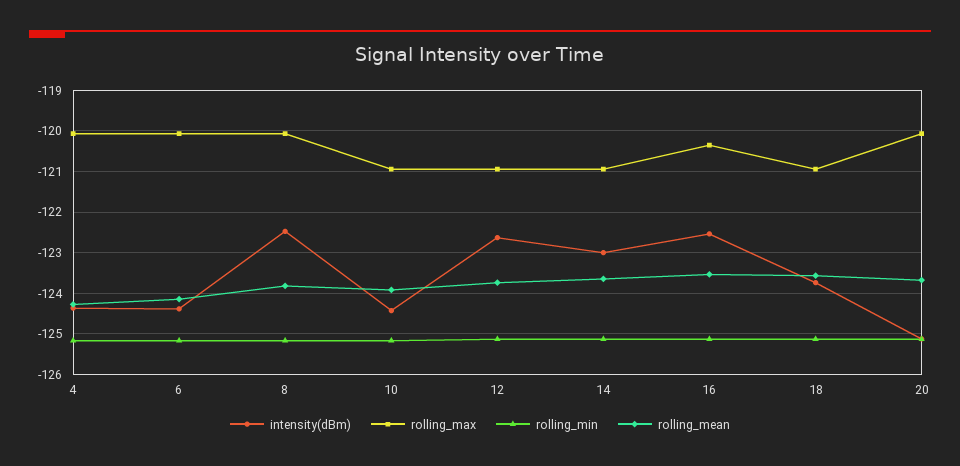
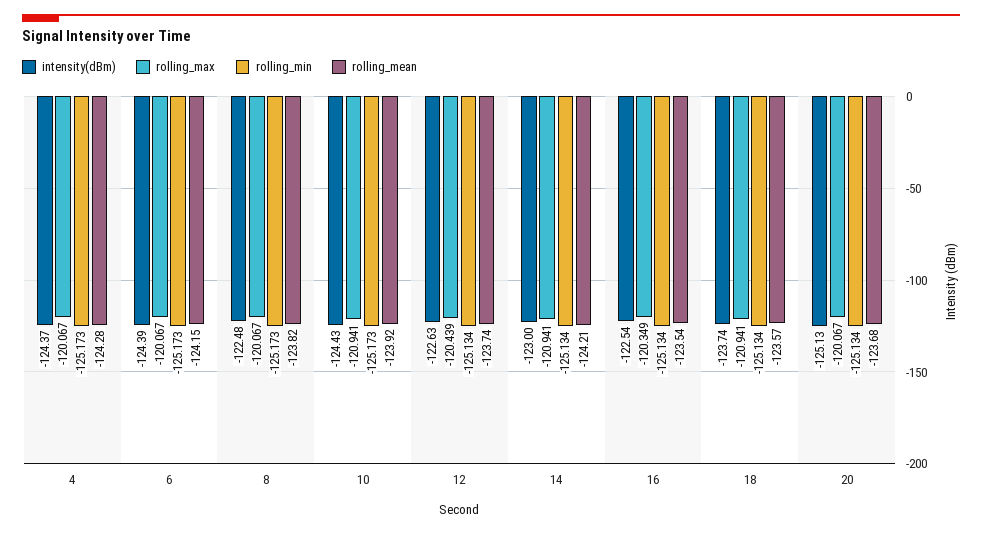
rolling_max, 12: -121 -> -120.439
rolling_mean, 14: -123.6 -> -124.21

